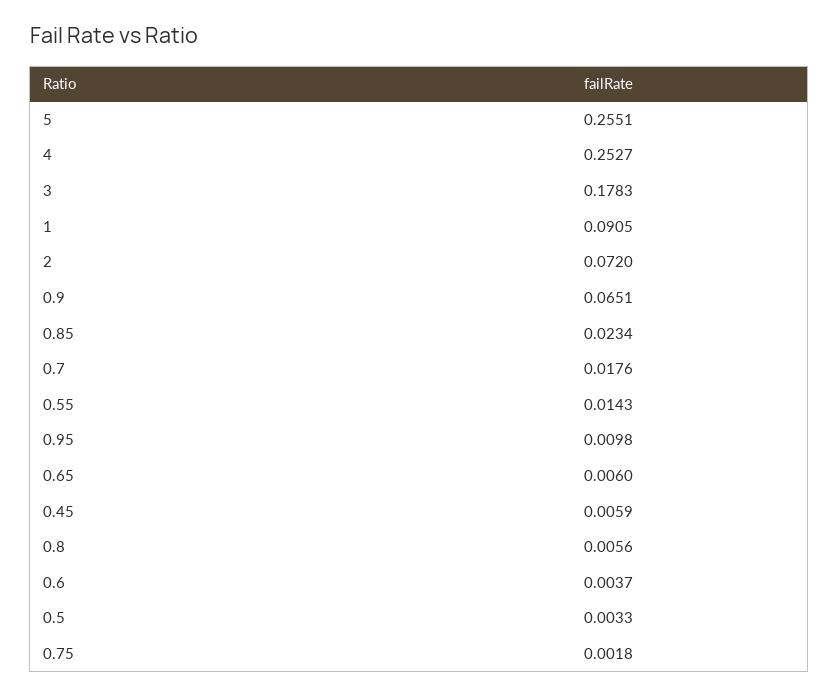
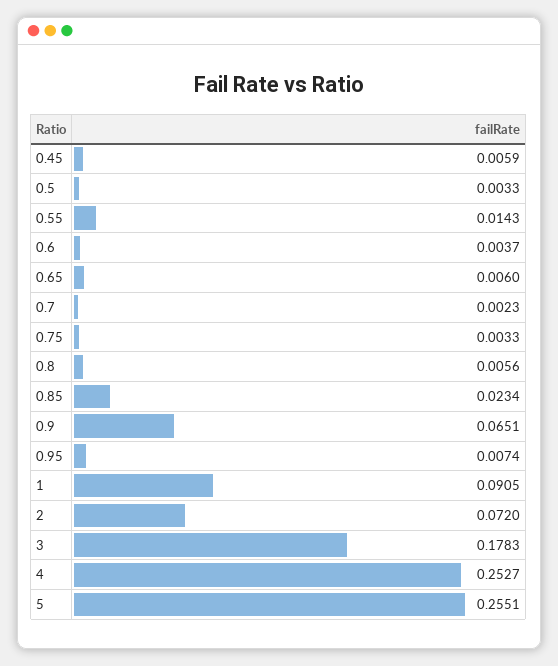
0.7: 0.0176 -> 0.0023
0.95: 0.0098 -> 0.0074
0.75: 0.0018 -> 0.0033

